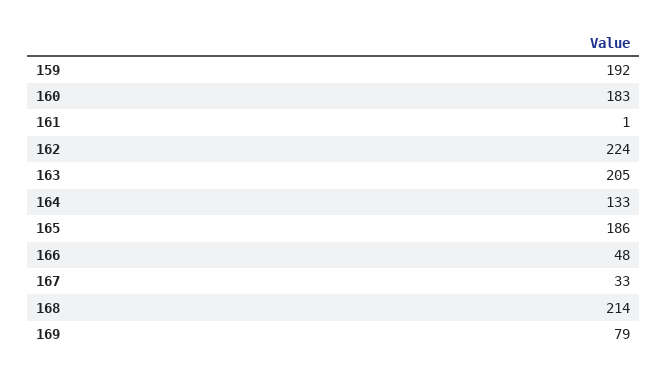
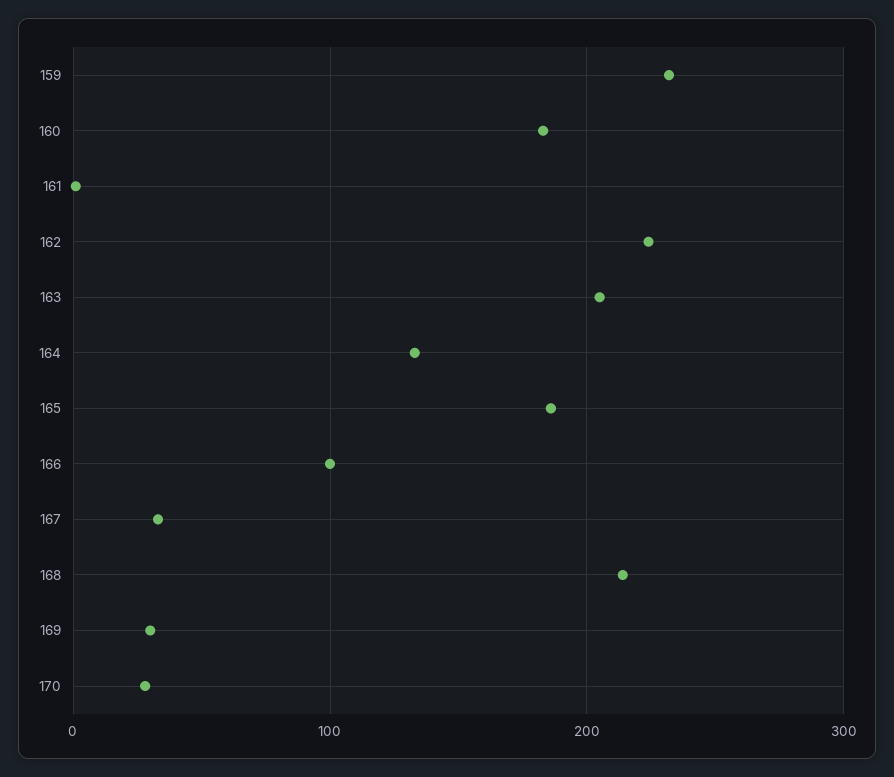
159: 192 -> 230
166: 48 -> 100
169: 79 -> 30
170: none -> 30

